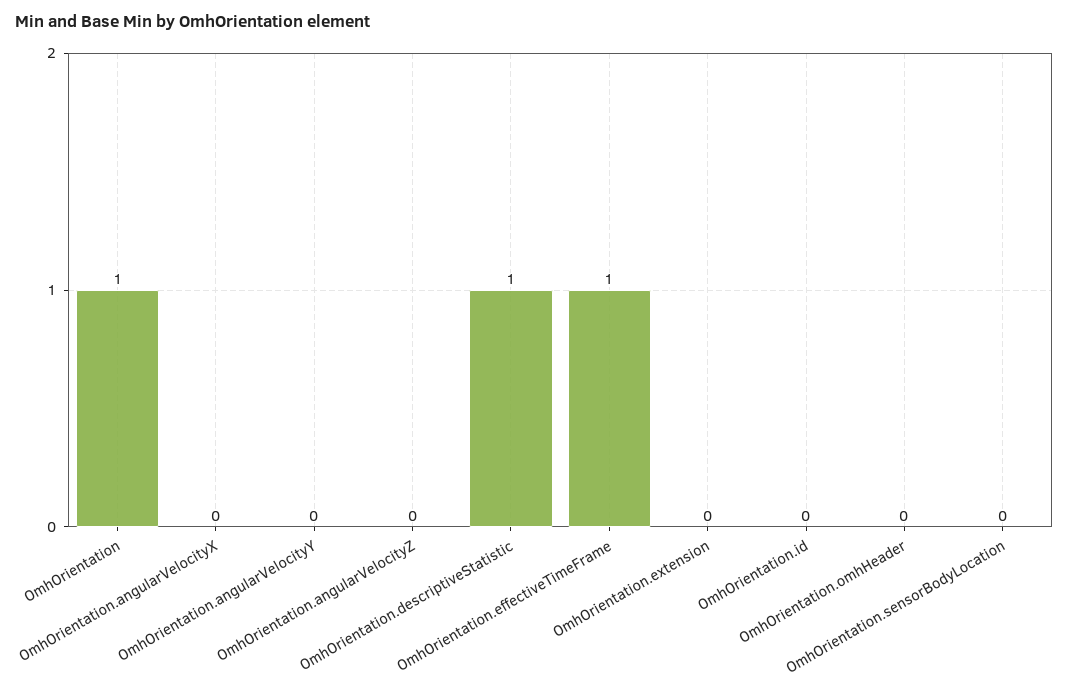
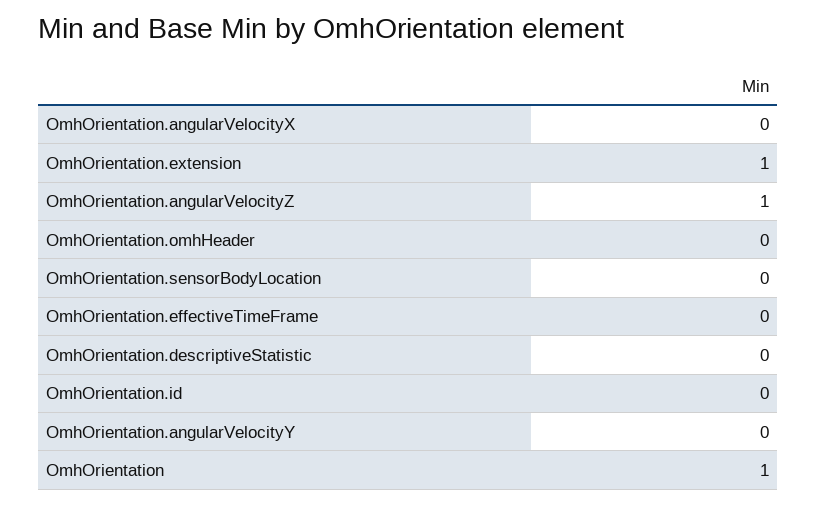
OmhOrientation.angularVelocityZ: 0 -> 1
OmhOrientation.descriptiveStatistic: 1 -> 0
OmhOrientation.effectiveTimeFrame: 1 -> 0
OmhOrientation.extension: 0 -> 1

